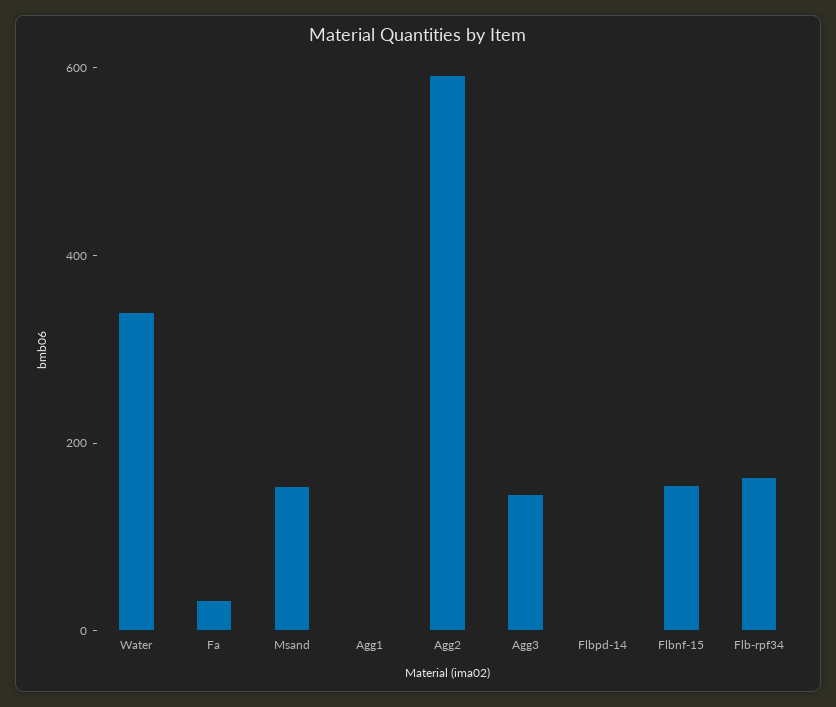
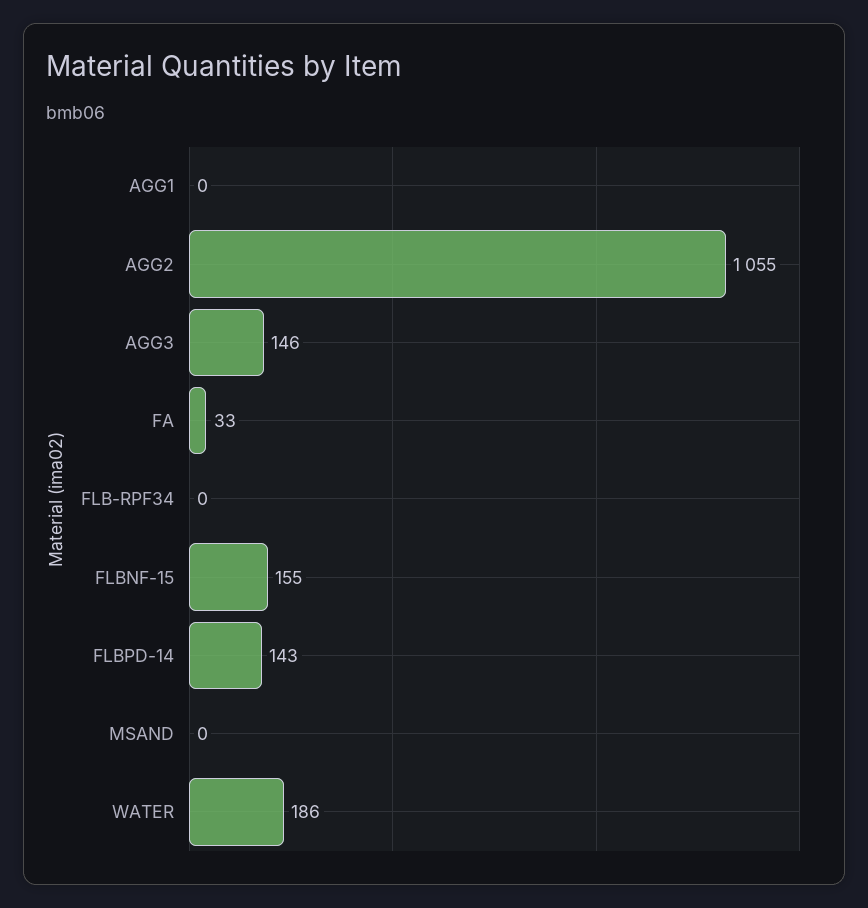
Water: 350 -> 186
Msand: 150 -> 0
Agg2: 600 -> 1055
Flbpd-14: 0 -> 143
Flb-rpf34: 150 -> 0

